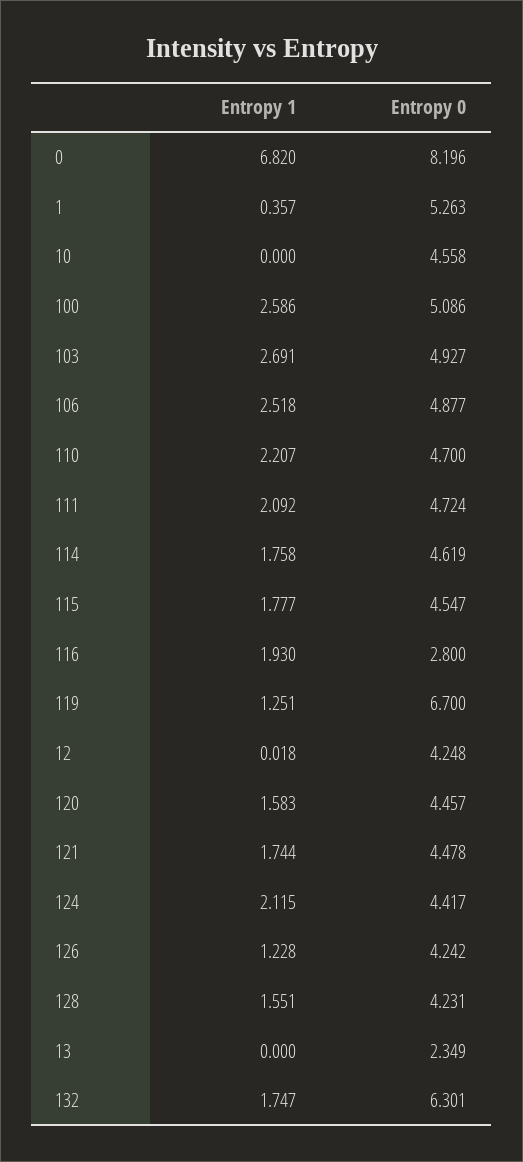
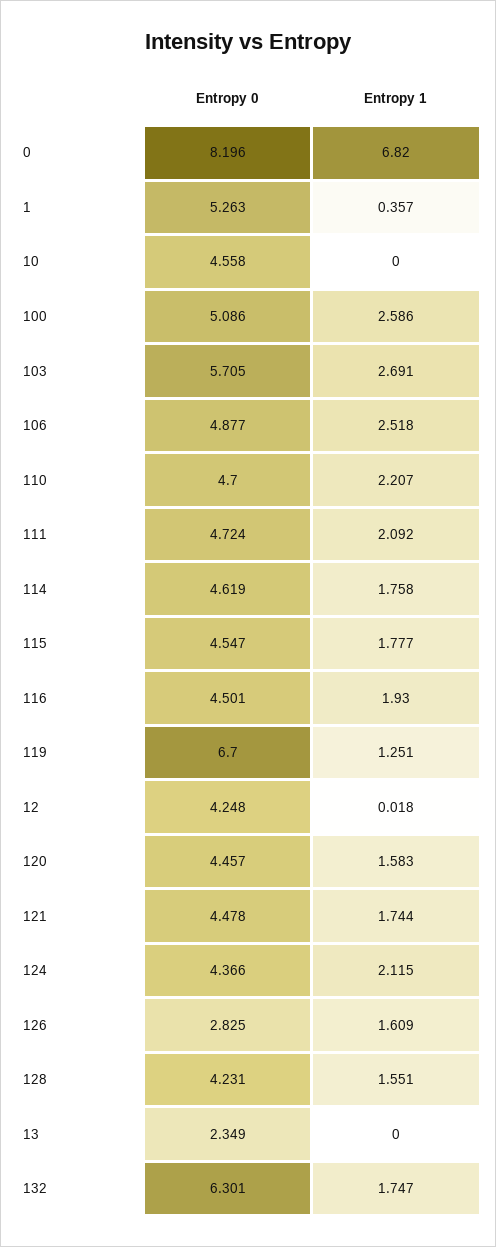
Entropy 0, 103: 4.927 -> 5.705
Entropy 0, 116: 2.8 -> 4.501
Entropy 0, 124: 4.417 -> 4.366
Entropy 1, 126: 1.228 -> 1.609
Entropy 0, 126: 4.242 -> 2.825

